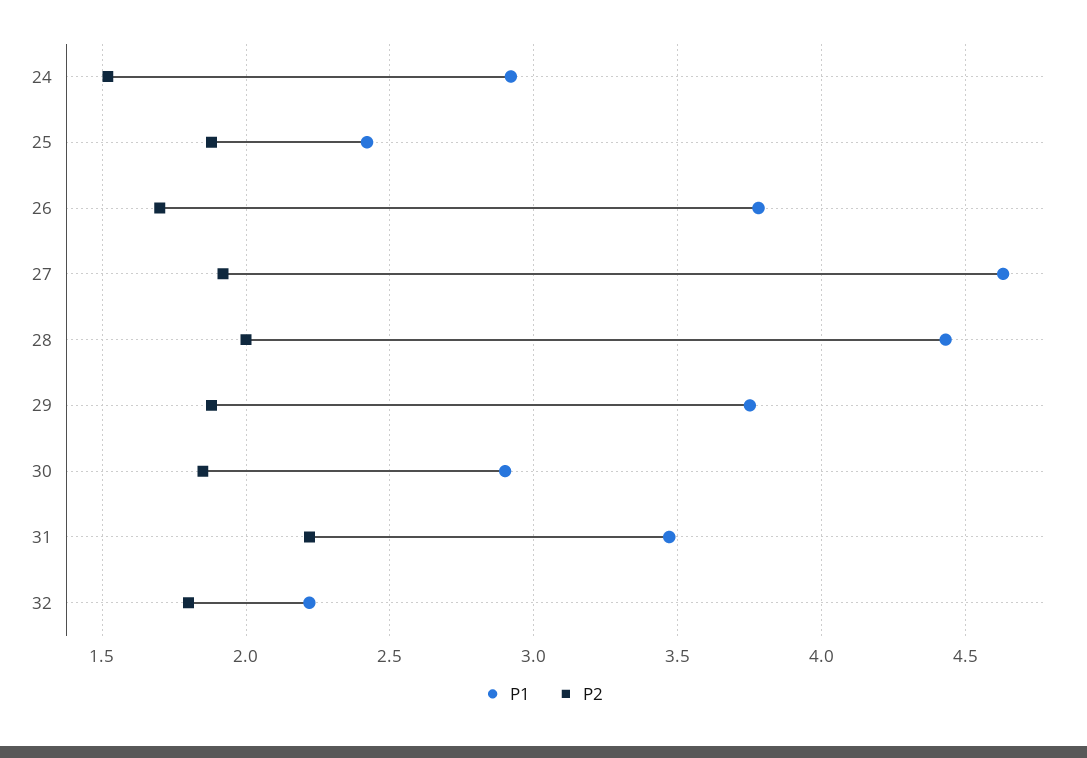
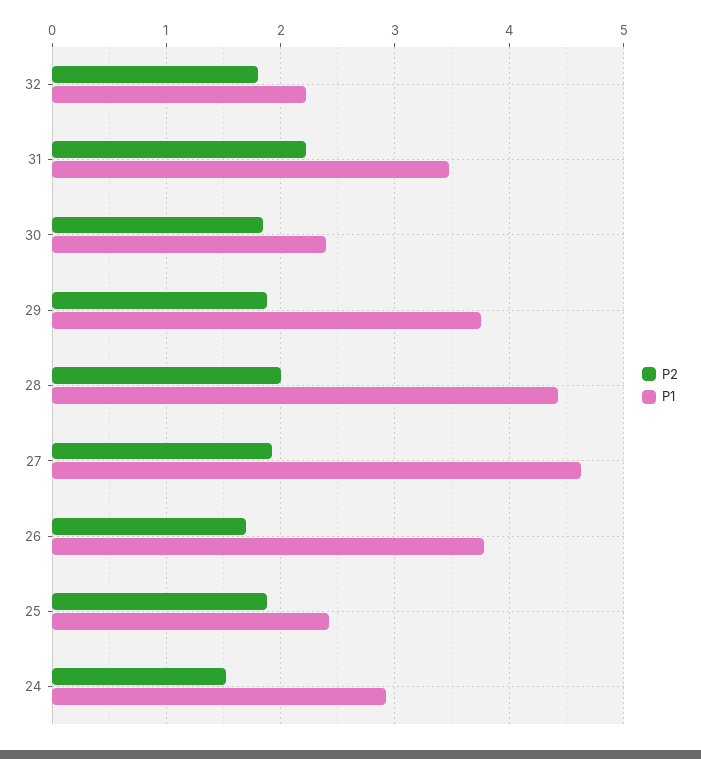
P1, 30: 2.9 -> 2.4

